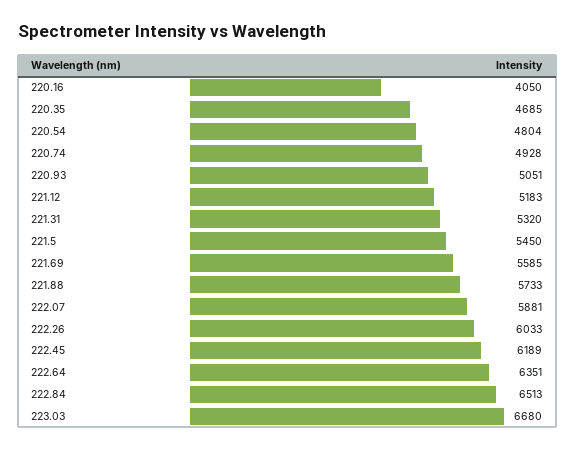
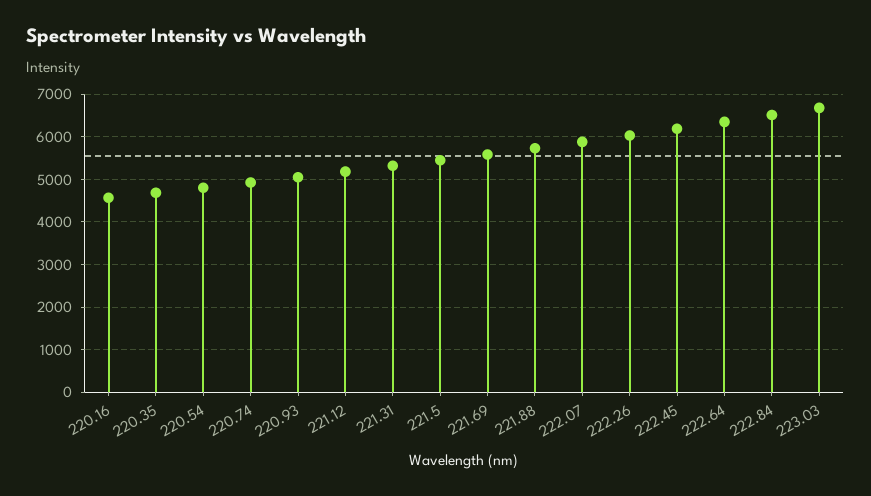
220.16: 4050 -> 4600

